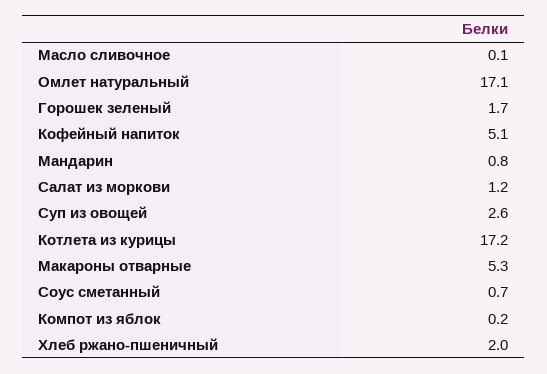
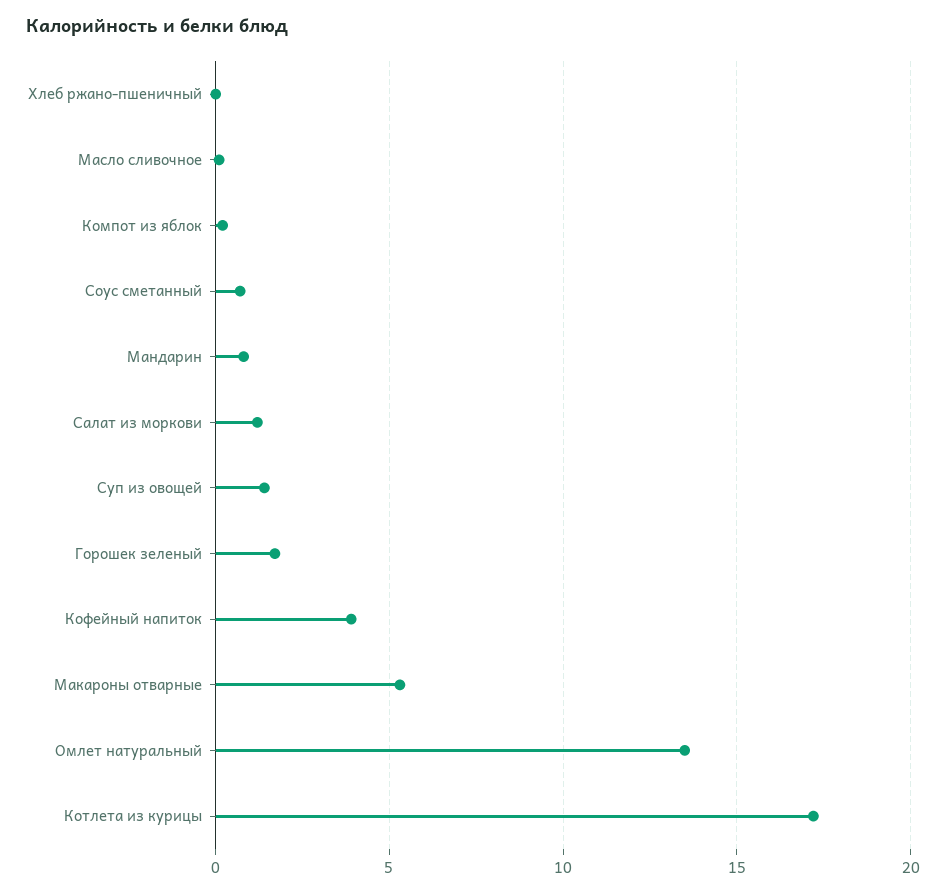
Омлет натуральный: 17.1 -> 13.5
Кофейный напиток: 5.1 -> 4
Суп из овощей: 2.6 -> 1.5
Хлеб ржано-пшеничный: 2 -> 0

